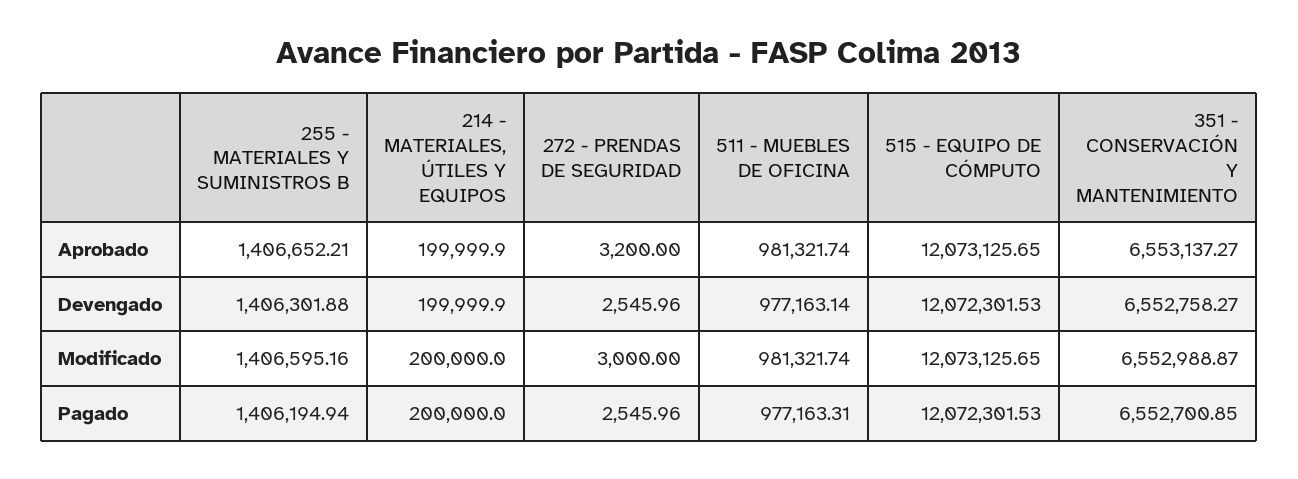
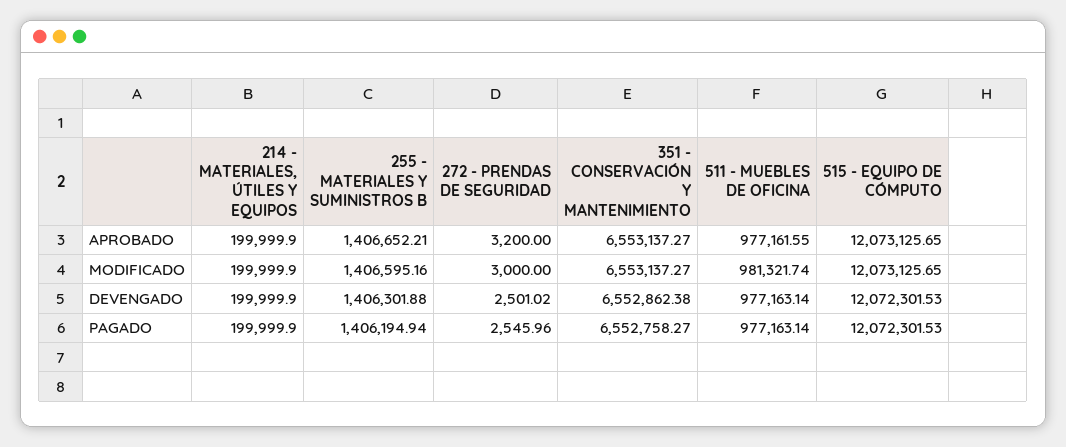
511 - MUEBLES DE OFICINA, Aprobado: 981321.74 -> 977161.55
272 - PRENDAS DE SEGURIDAD, Devengado: 2545.96 -> 2501.02
351 - CONSERVACIÓN Y MANTENIMIENTO, Devengado: 6552758.27 -> 6552862.38
214 - MATERIALES, ÚTILES Y EQUIPOS, Modificado: 200000 -> 199999.9
351 - CONSERVACIÓN Y MANTENIMIENTO, Modificado: 6552988.87 -> 6553137.27
214 - MATERIALES, ÚTILES Y EQUIPOS, Pagado: 200000 -> 199999.9
511 - MUEBLES DE OFICINA, Pagado: 977163.31 -> 977163.14
351 - CONSERVACIÓN Y MANTENIMIENTO, Pagado: 6552700.85 -> 6552758.27

